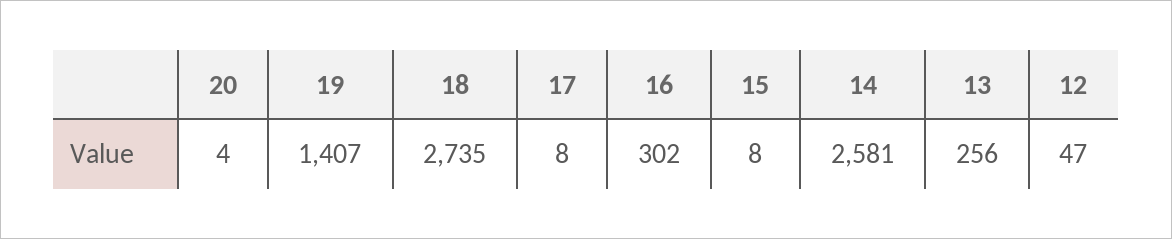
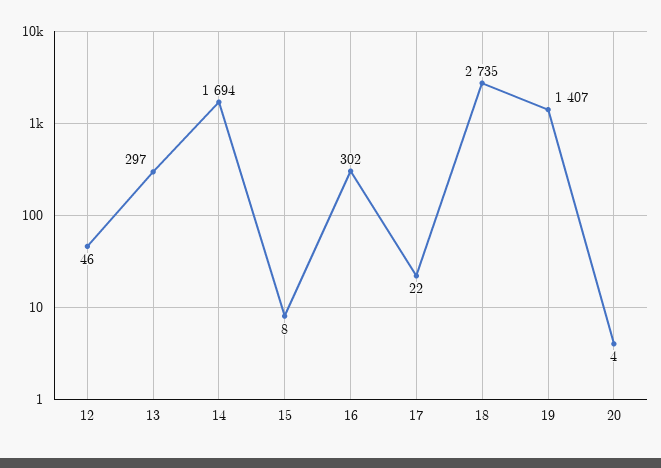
17: 8 -> 22
14: 2581 -> 1694
13: 256 -> 297
12: 47 -> 46

